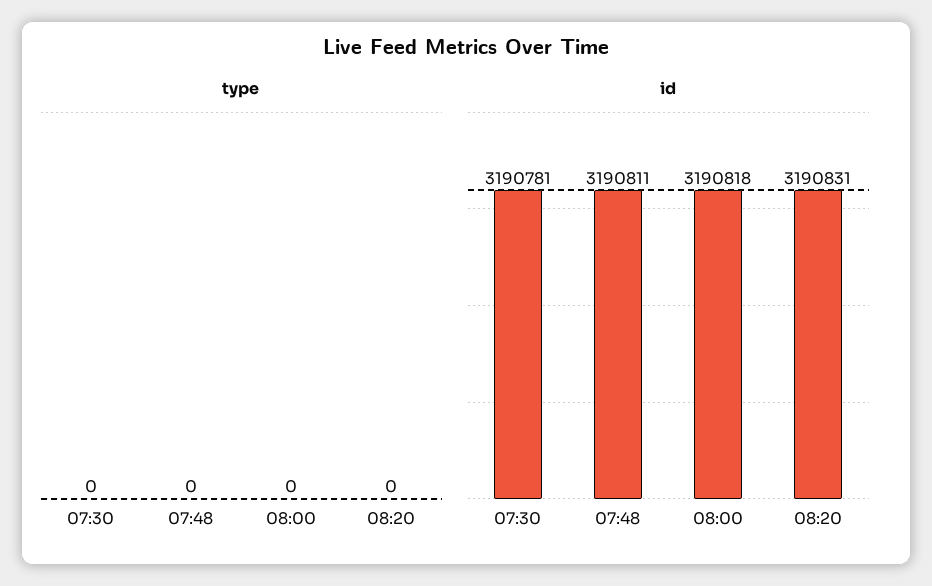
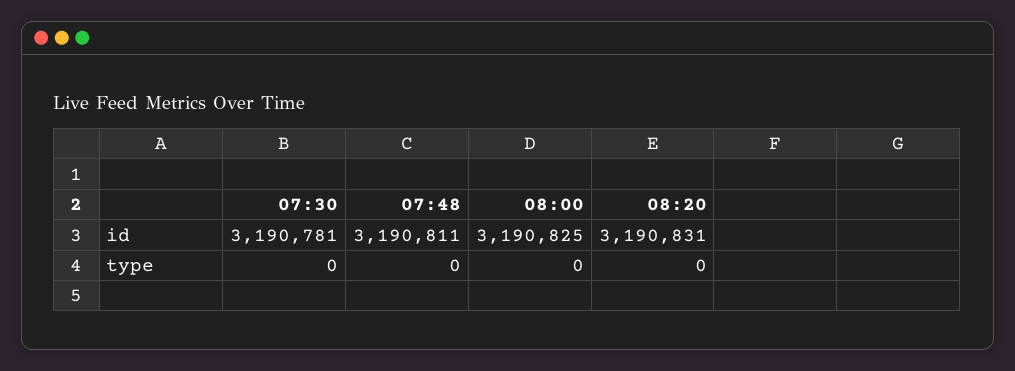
id, 08:00: 3190818 -> 3190825

